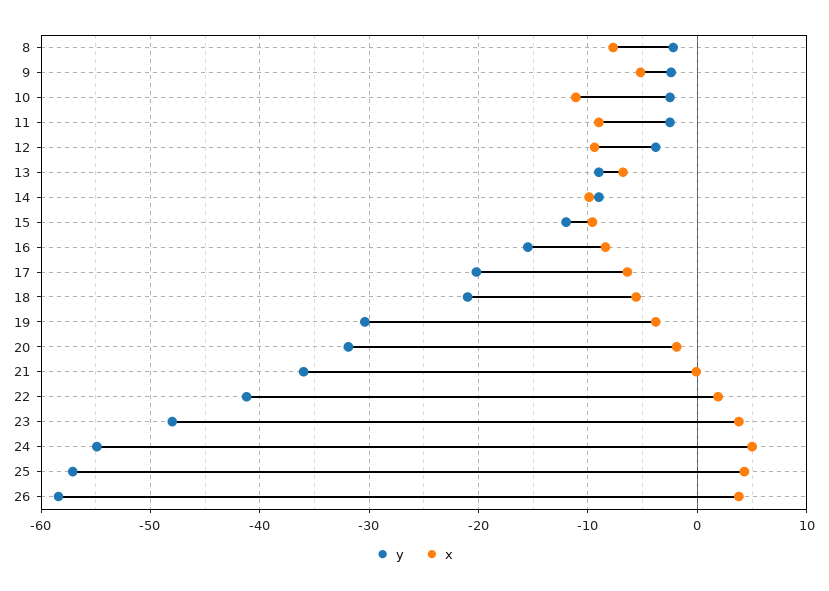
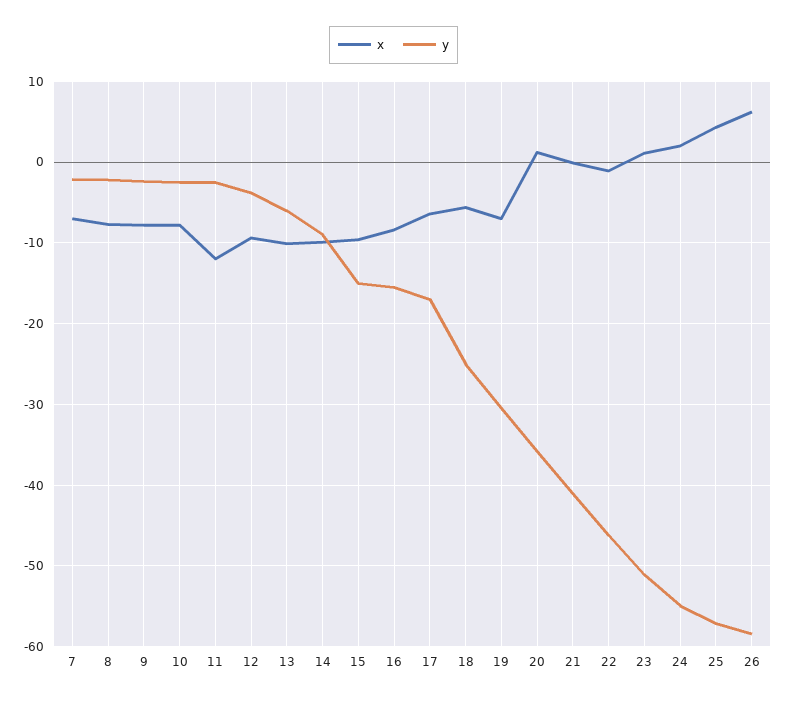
x, 9: -5 -> -8
x, 10: -11 -> -8
x, 11: -9 -> -12
y, 13: -9 -> -6
x, 13: -7 -> -10
y, 15: -12 -> -15
y, 17: -20 -> -17
y, 18: -21 -> -25
x, 19: -4 -> -7
y, 20: -32 -> -36
x, 20: -2 -> 1
y, 21: -36 -> -41
y, 22: -41 -> -46
x, 22: 2 -> -1
y, 23: -48 -> -51
x, 23: 4 -> 1
x, 24: 5 -> 2
x, 26: 4 -> 6
x, 7: none -> -7
y, 7: none -> -2

